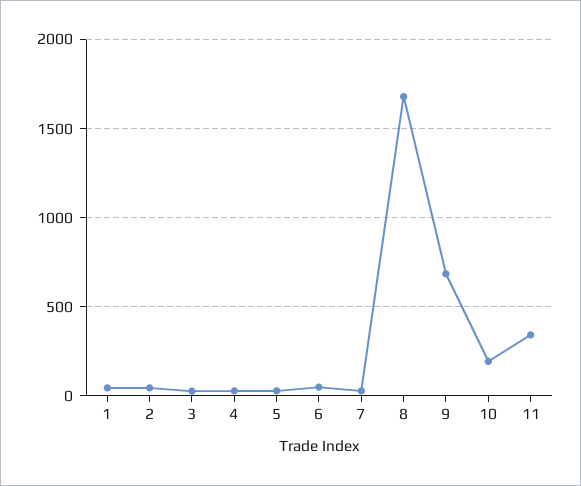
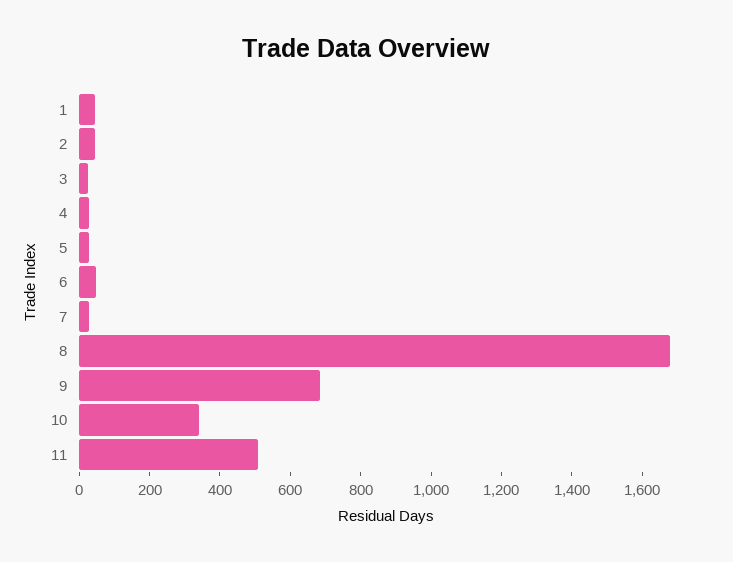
10: 200 -> 350
11: 350 -> 500

